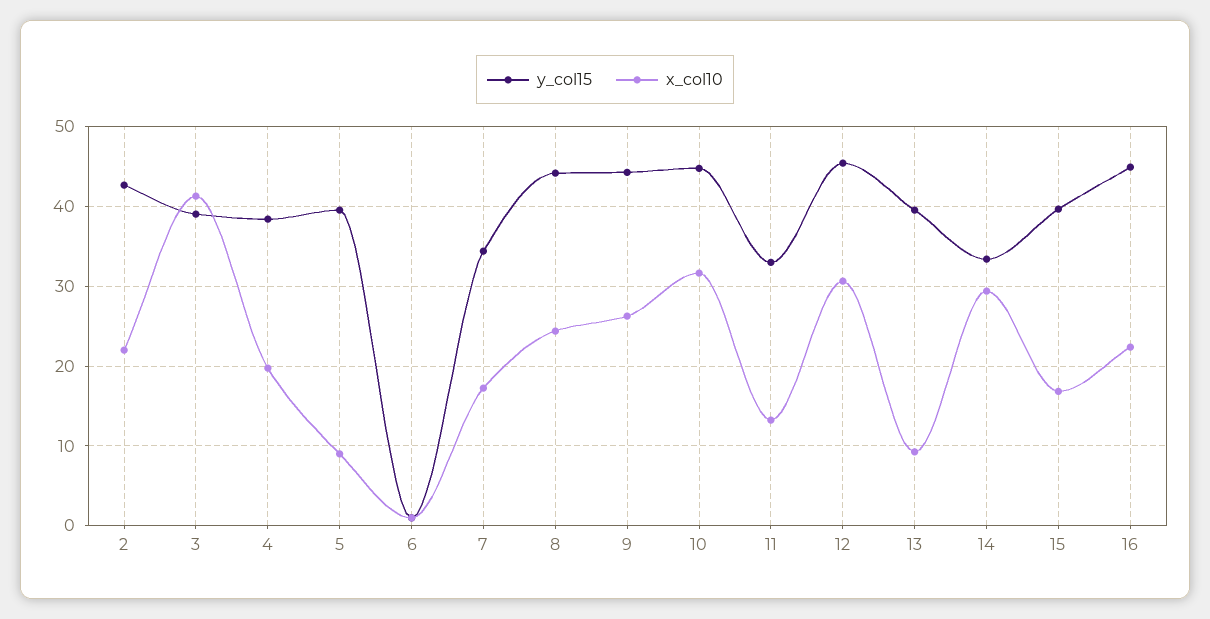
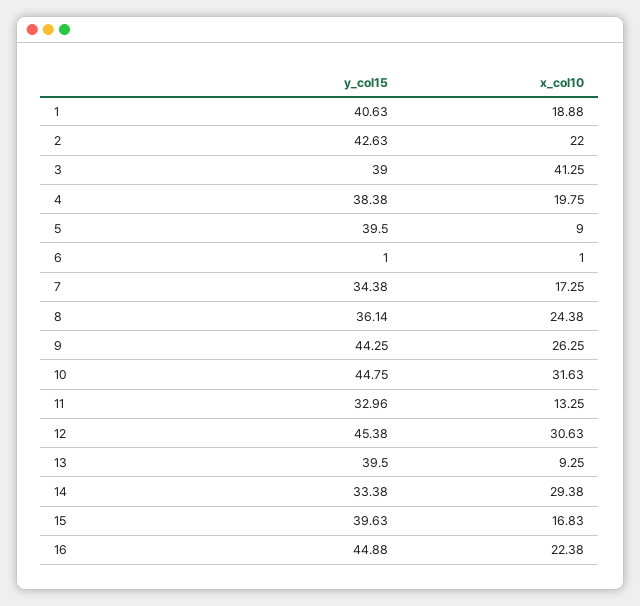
y_col15, 8: 44 -> 36.14
y_col15, 1: none -> 40.63
x_col10, 1: none -> 18.88

